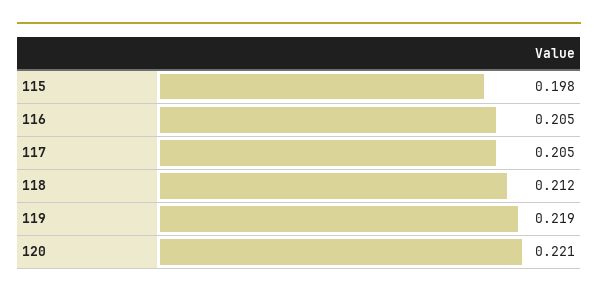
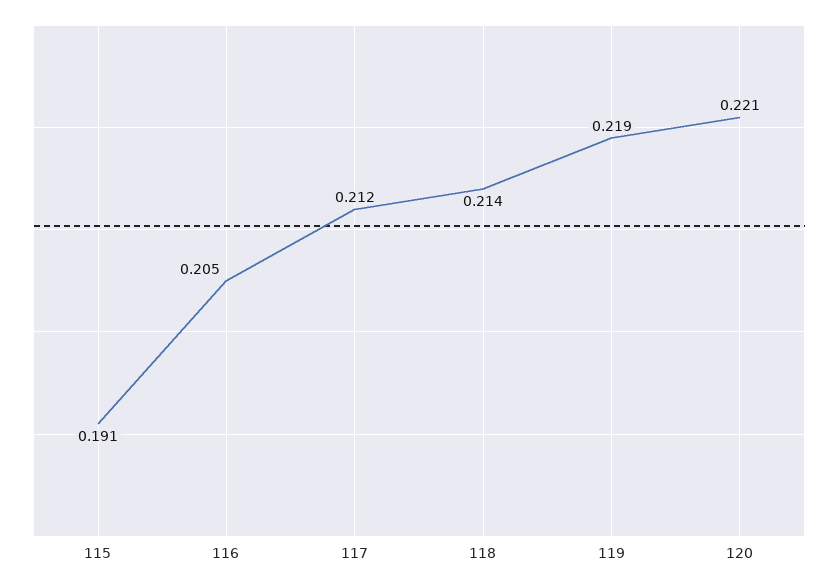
115: 0.198 -> 0.191
117: 0.205 -> 0.212
118: 0.212 -> 0.214

